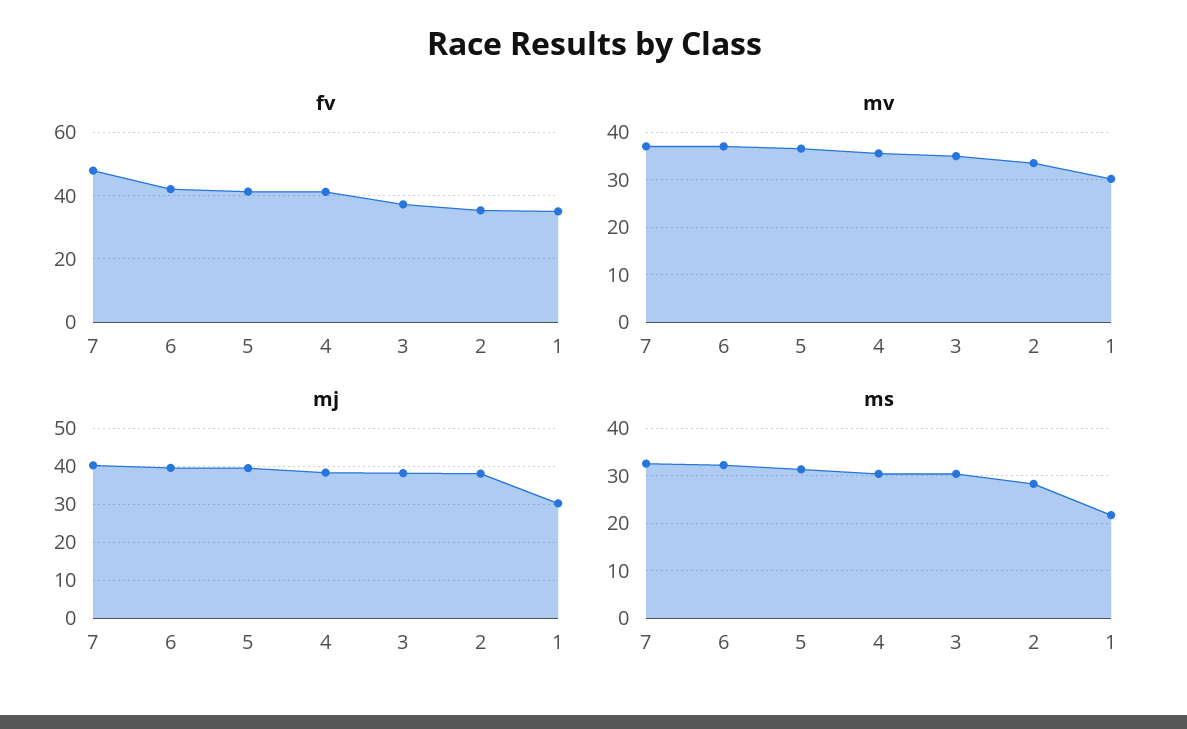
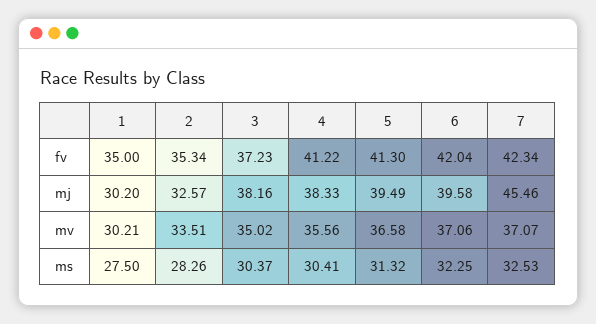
fv, 7: 48 -> 42.34
mj, 7: 40 -> 45.46
mj, 2: 38 -> 32.57
ms, 1: 22 -> 27.5

